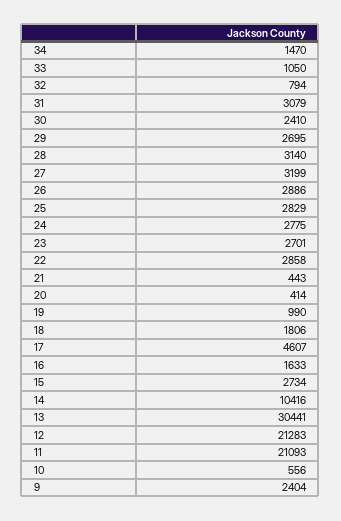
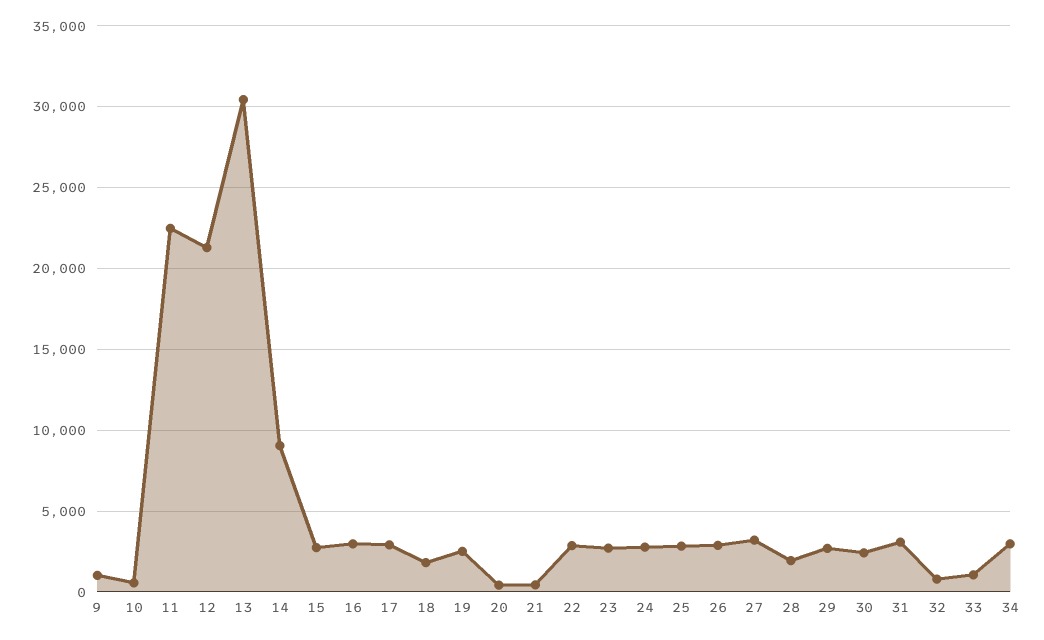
34: 1470 -> 3000
28: 3140 -> 2000
19: 990 -> 2500
17: 4607 -> 3000
16: 1633 -> 3000
14: 10416 -> 9000
11: 21093 -> 22500
9: 2404 -> 1000

